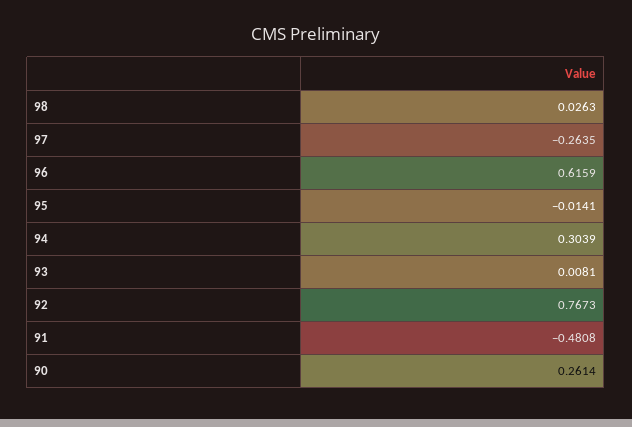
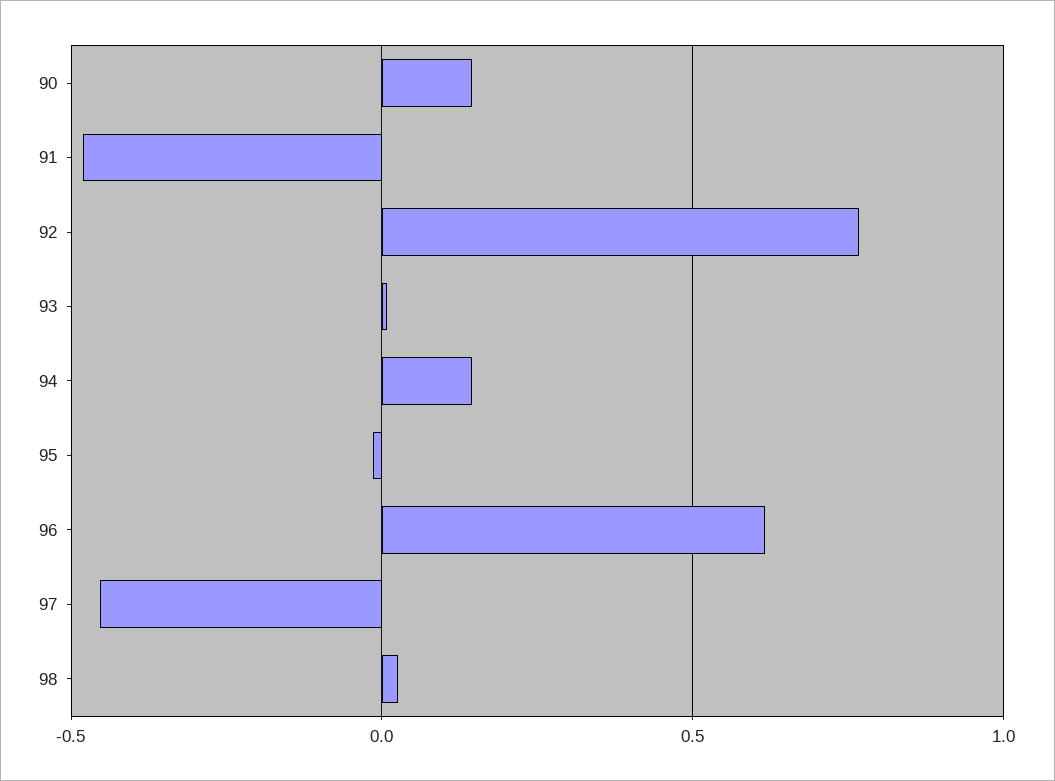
97: -0.2635 -> -0.45
94: 0.3039 -> 0.15
90: 0.2614 -> 0.15

